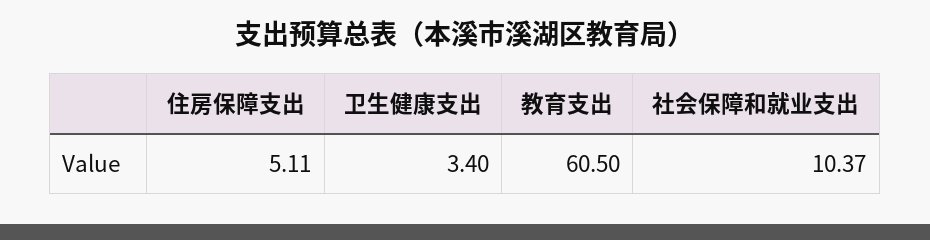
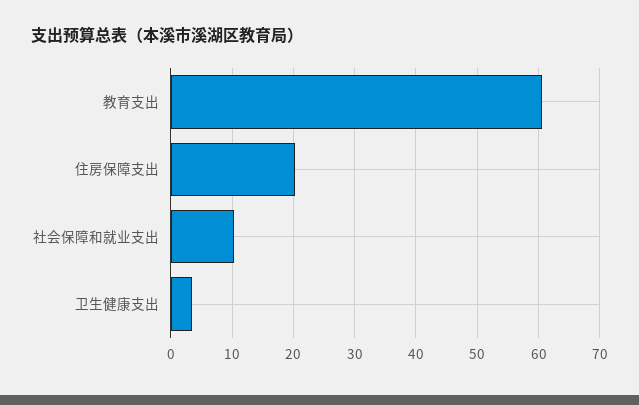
住房保障支出: 5.11 -> 20

